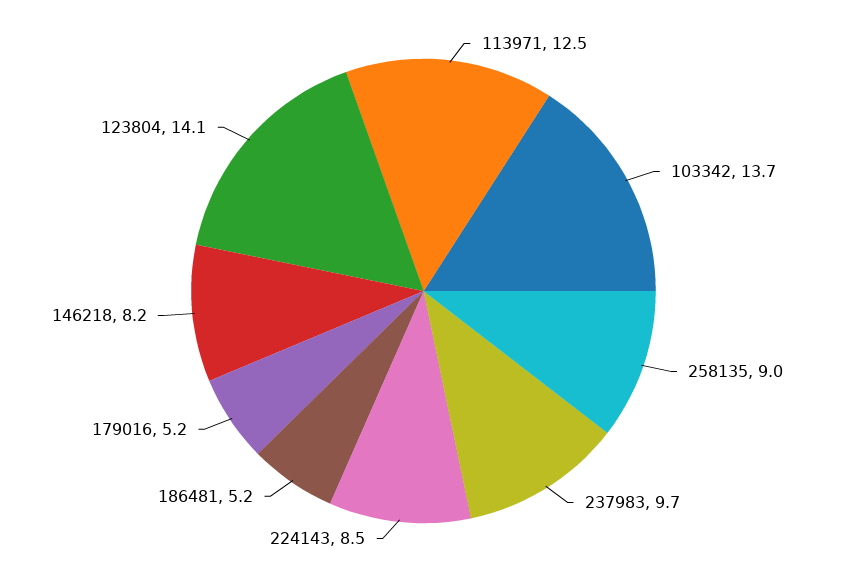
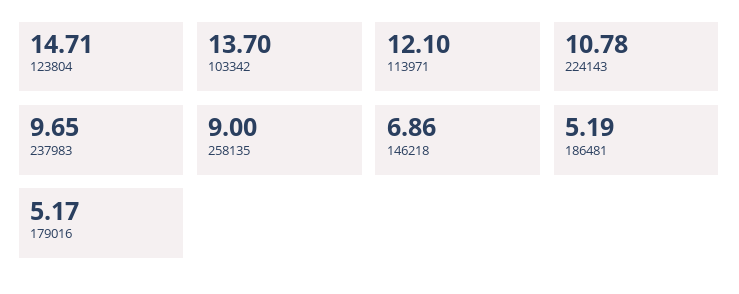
113971: 12.5 -> 12.1
224143: 8.5 -> 10.78
146218: 8.2 -> 6.86
123804: 14.1 -> 14.71

